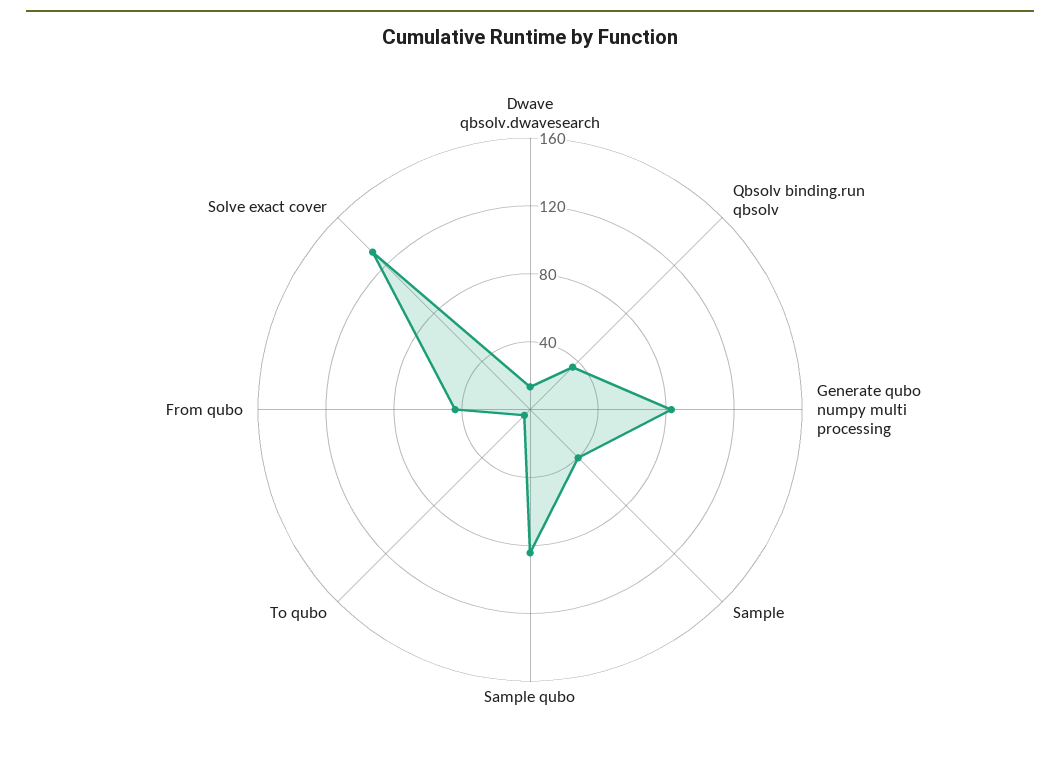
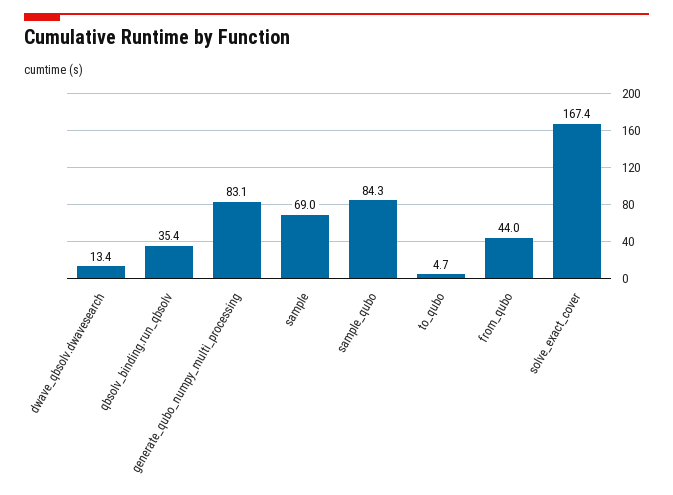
Sample: 40 -> 69
Solve exact cover: 130 -> 167.4

